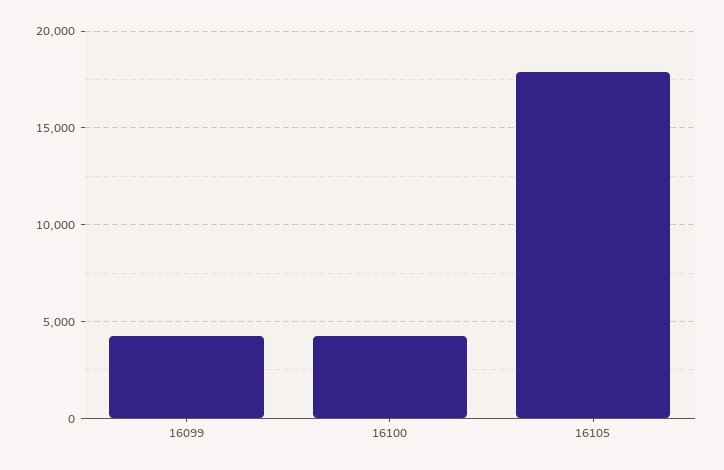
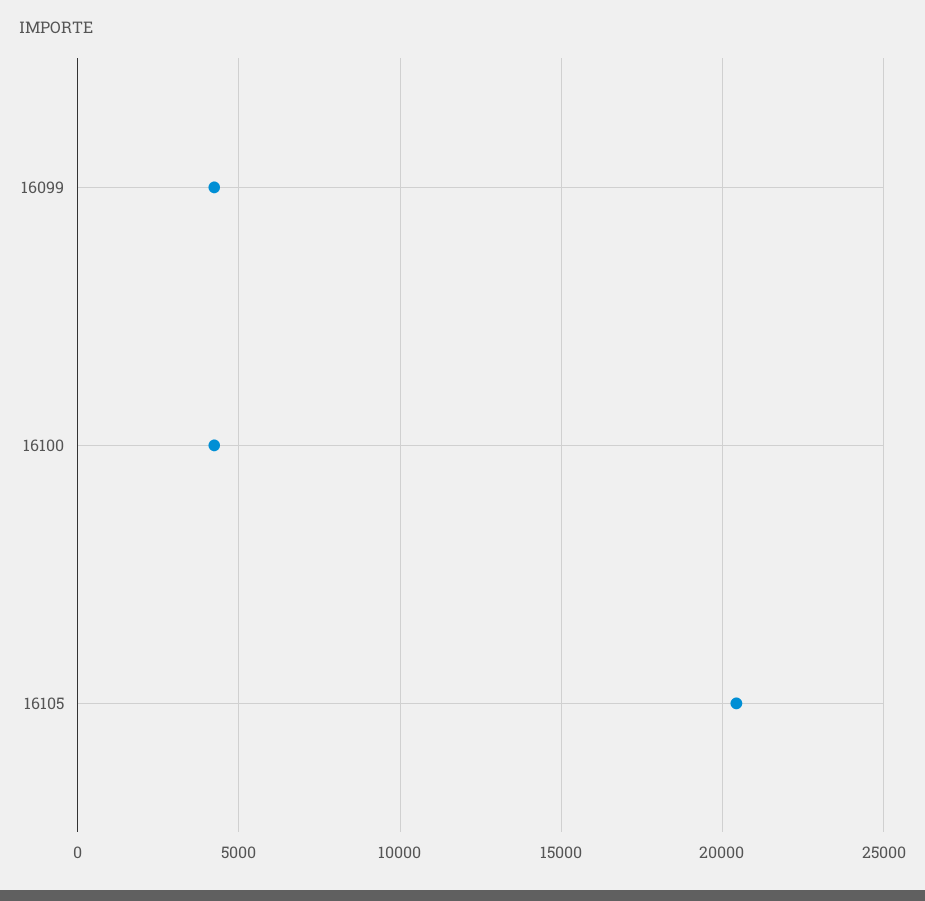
16105: 18000 -> 20500

